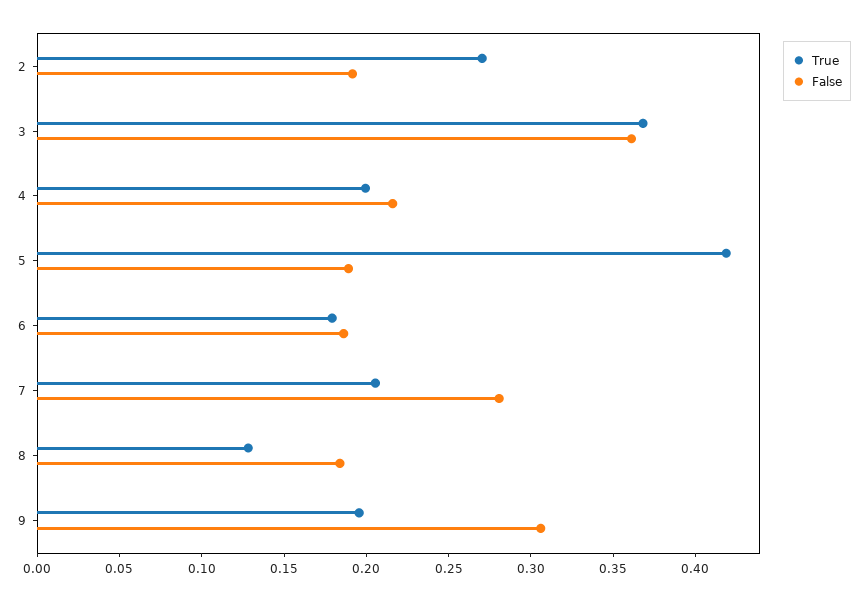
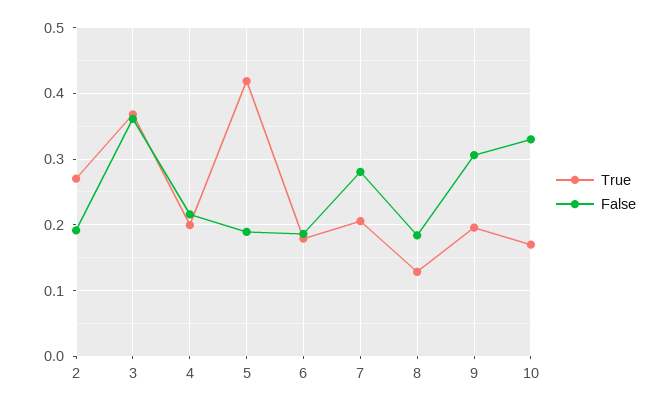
True, 10: none -> 0.17
False, 10: none -> 0.33

